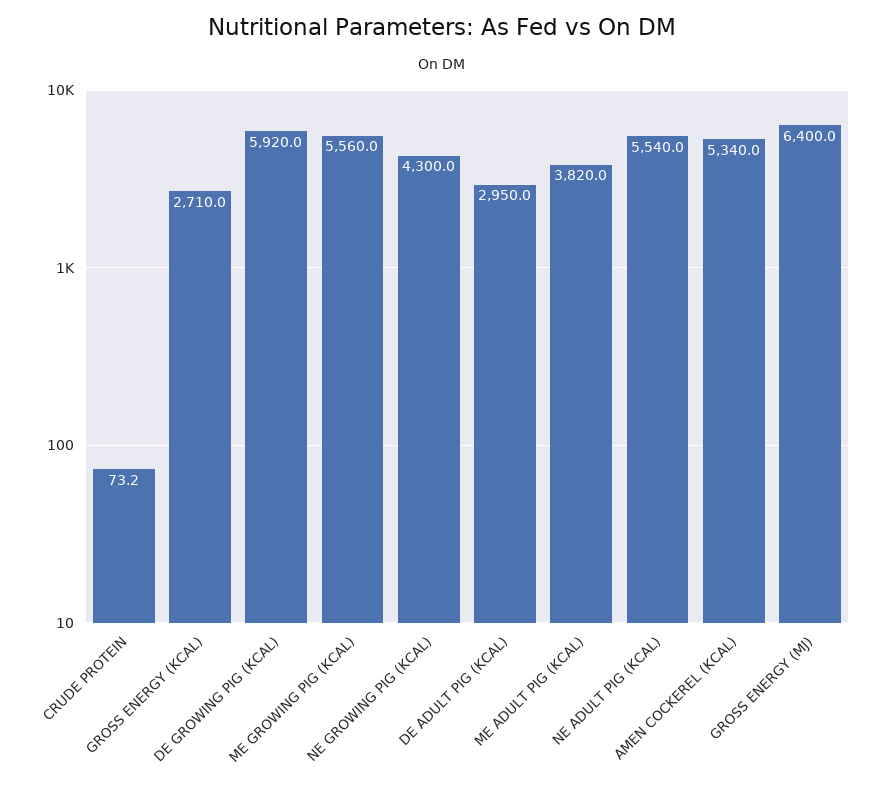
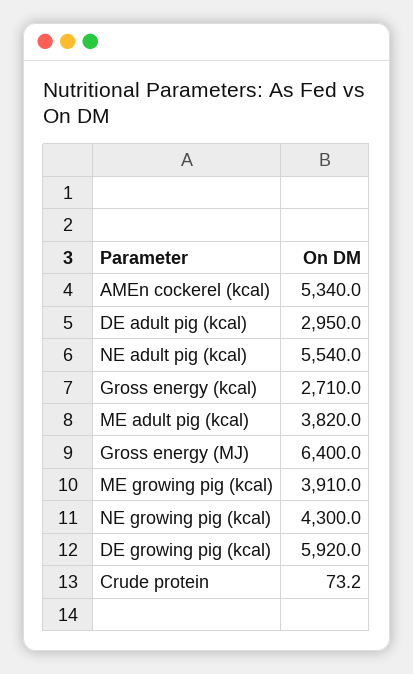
ME GROWING PIG (KCAL): 5560 -> 3910

